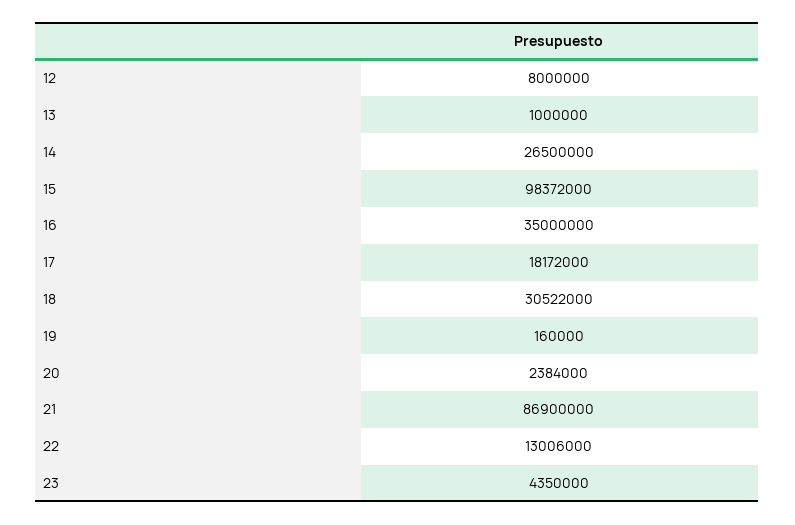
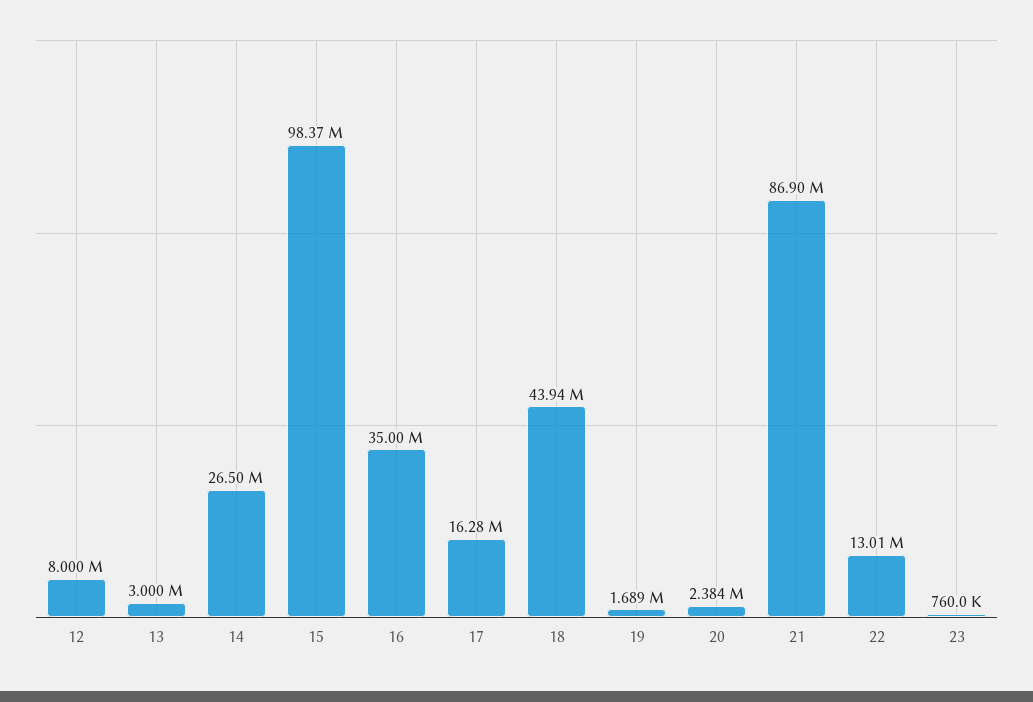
13: 1000000 -> 3000000
17: 18172000 -> 16280000
18: 30522000 -> 43940000
19: 160000 -> 1689000
23: 4350000 -> 760000

